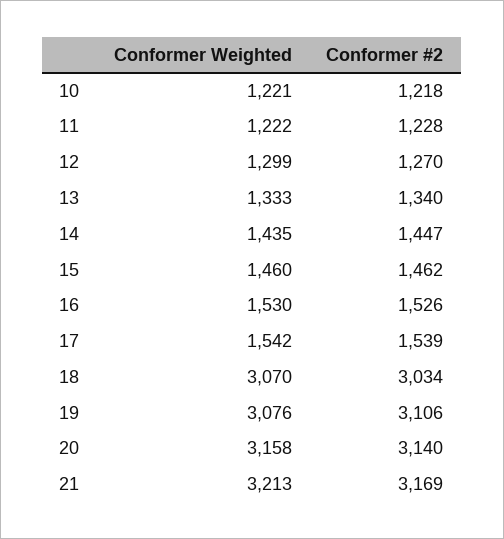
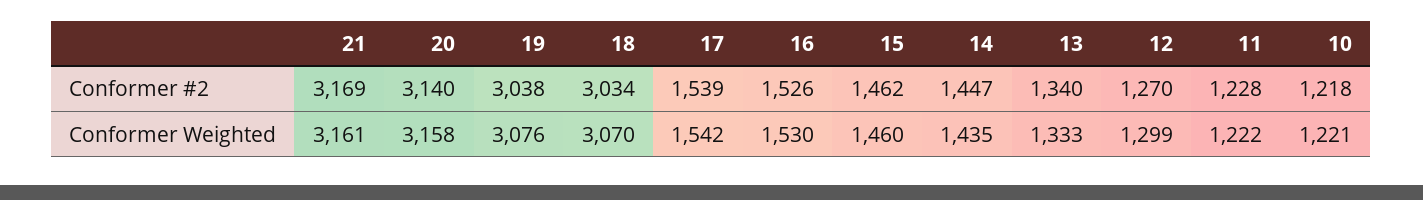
Conformer #2, 19: 3106 -> 3038
Conformer Weighted, 21: 3213 -> 3161

